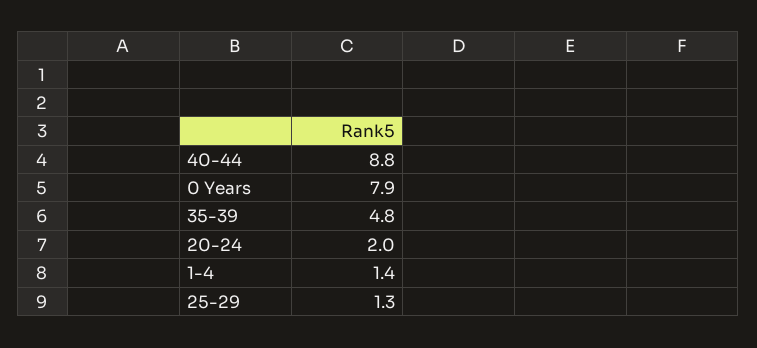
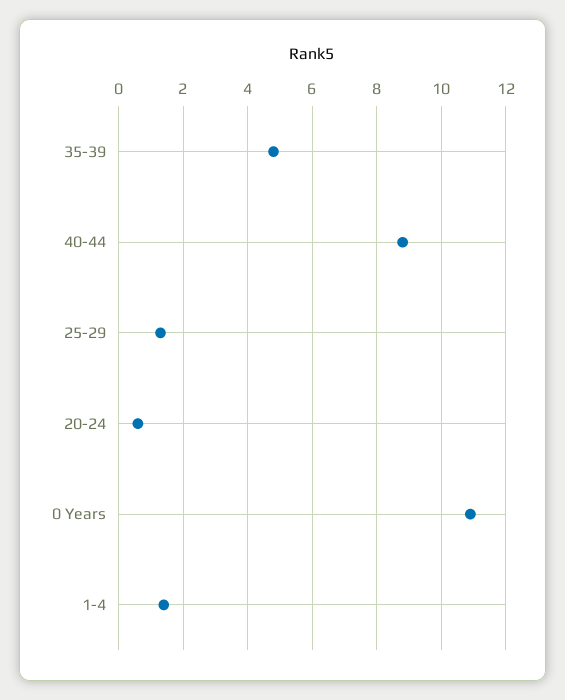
0 Years: 7.9 -> 11
20-24: 2 -> 0.5

